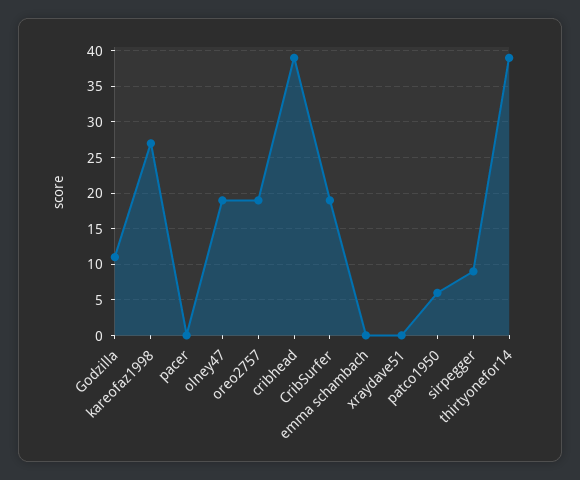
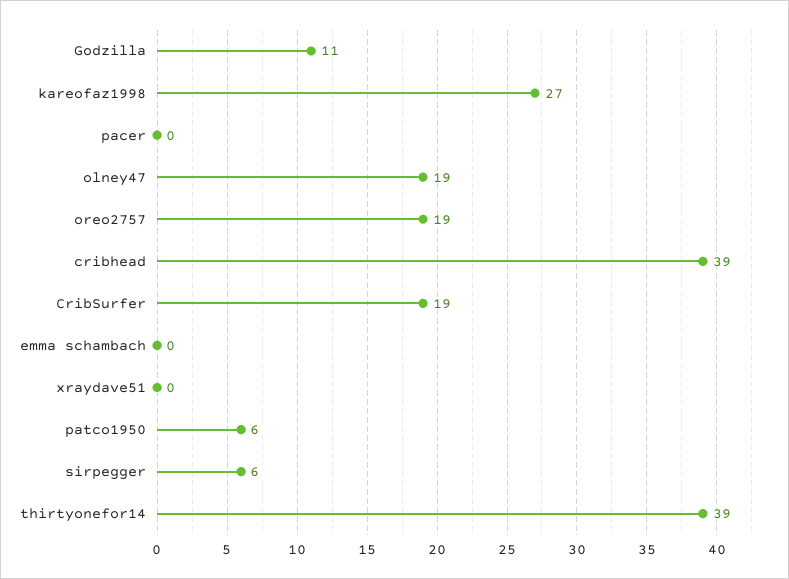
sirpegger: 9 -> 6

